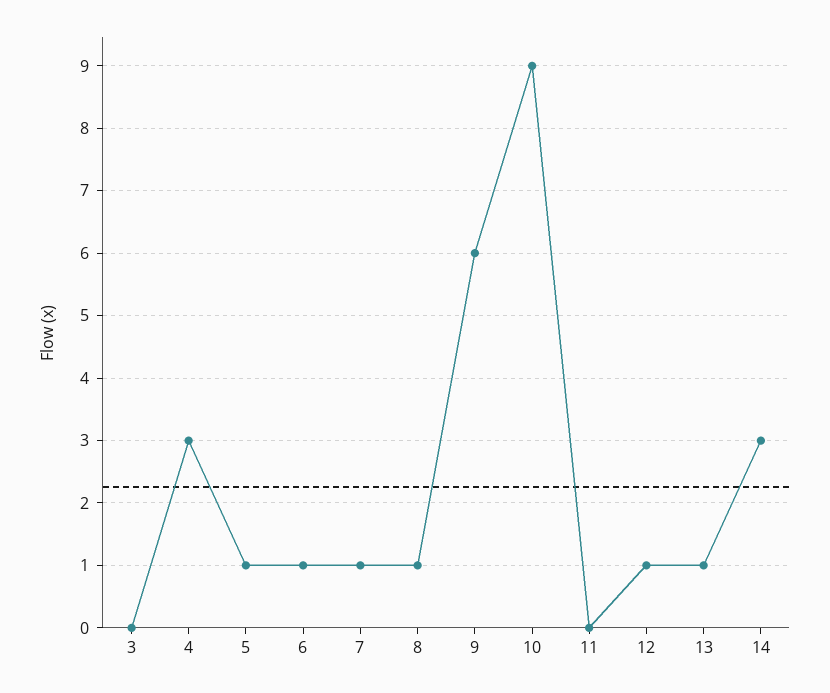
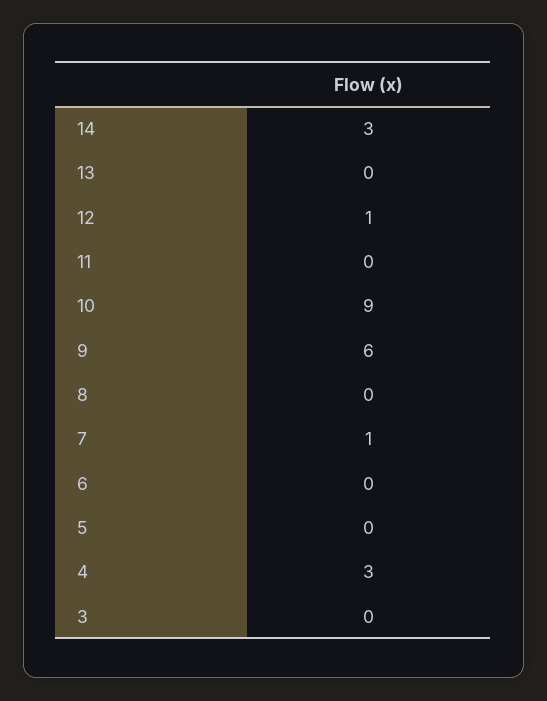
5: 1 -> 0
6: 1 -> 0
8: 1 -> 0
13: 1 -> 0

